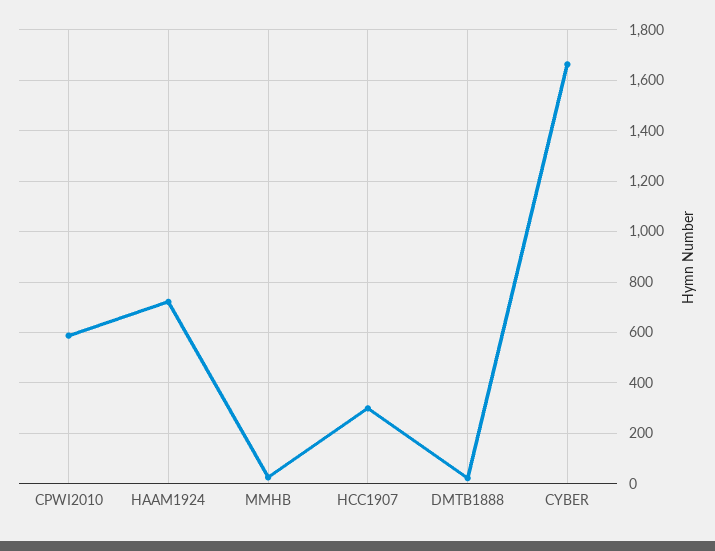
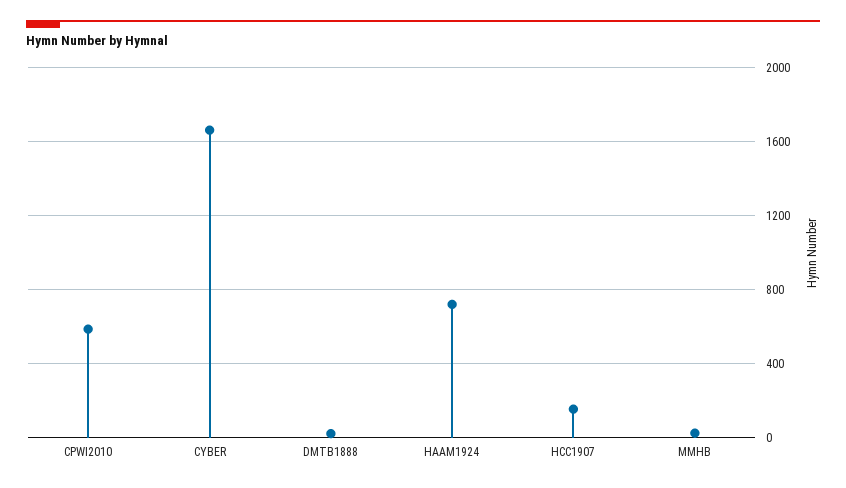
HCC1907: 300 -> 150

